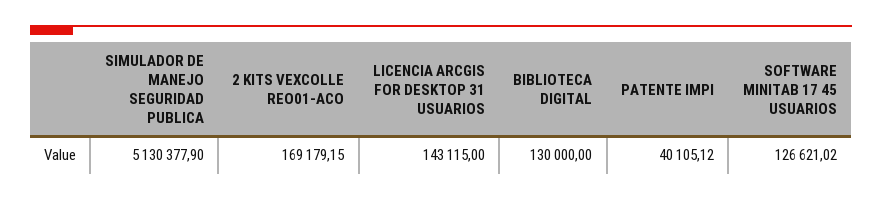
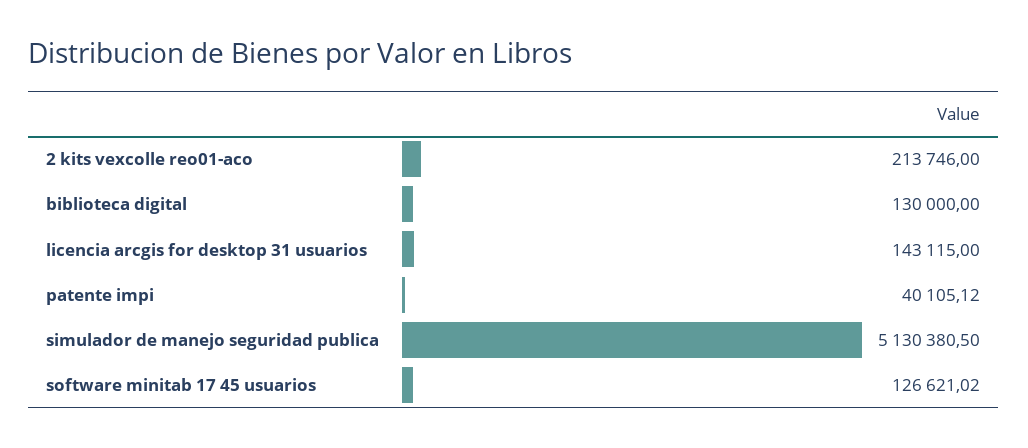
SIMULADOR DE MANEJO SEGURIDAD PUBLICA: 5130377.9 -> 5130380.5
2 KITS VEXCOLLE REO01-ACO: 169179.15 -> 213746

